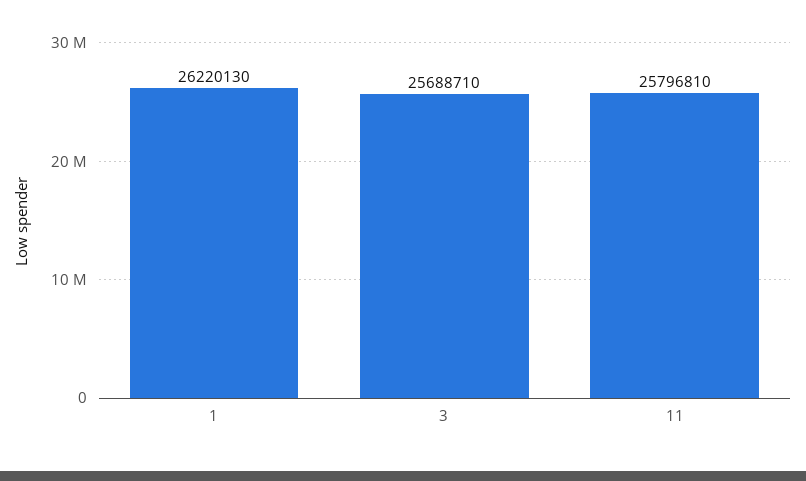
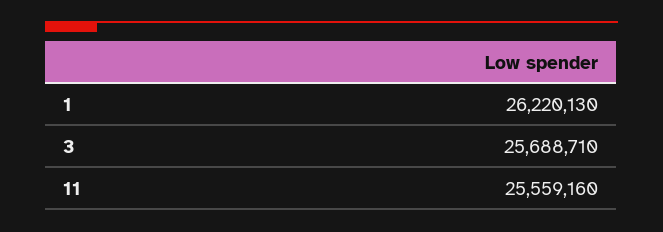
11: 25796810 -> 25559160

